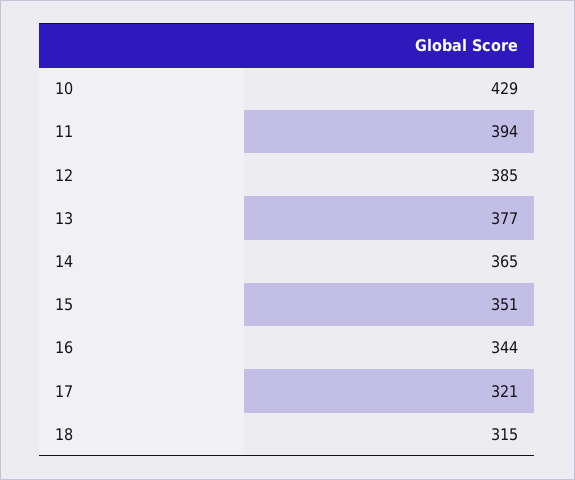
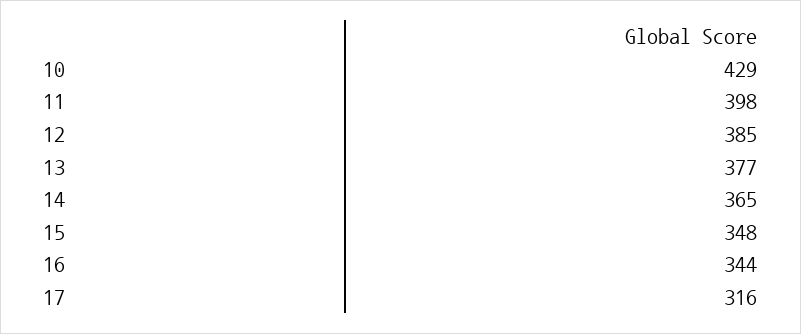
11: 394 -> 398
15: 351 -> 348
17: 321 -> 316
18: 315 -> none

